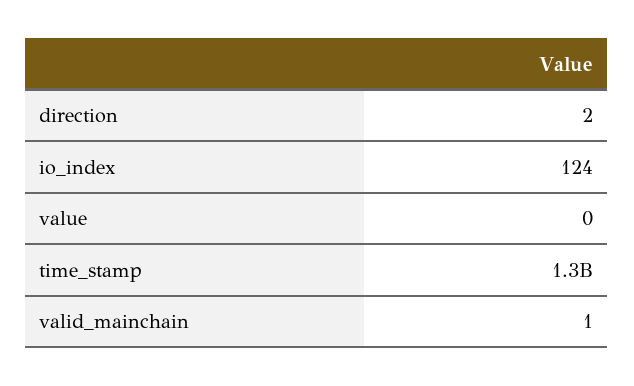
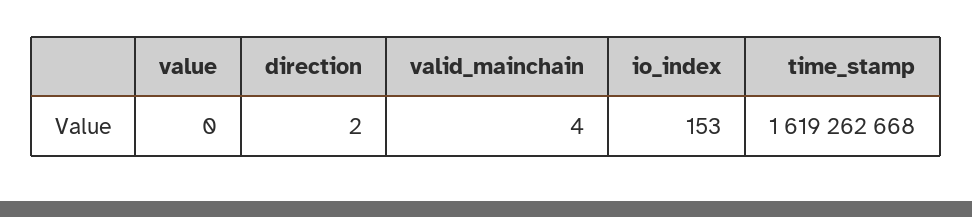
io_index: 124 -> 153
time_stamp: 1300000000 -> 1619262668
valid_mainchain: 1 -> 4

